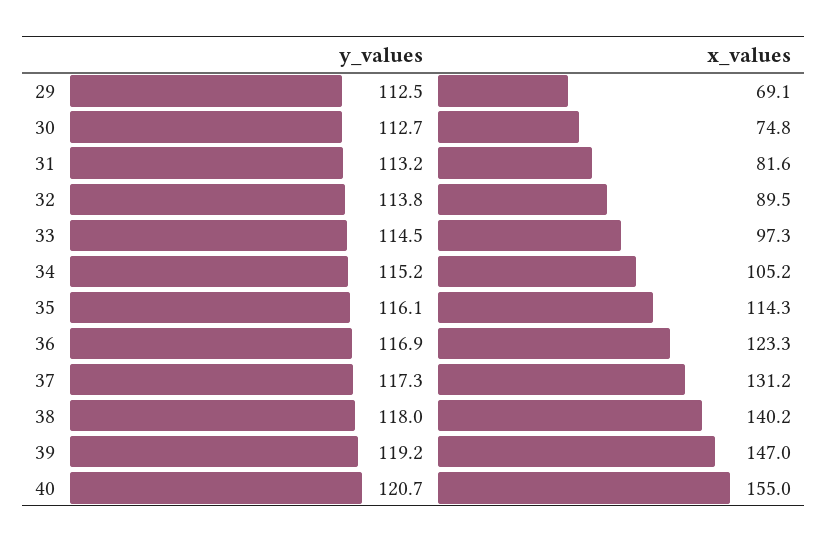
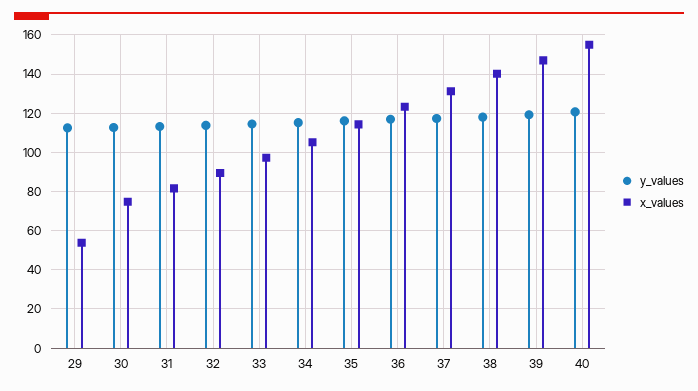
x_values, 29: 69.1 -> 55

